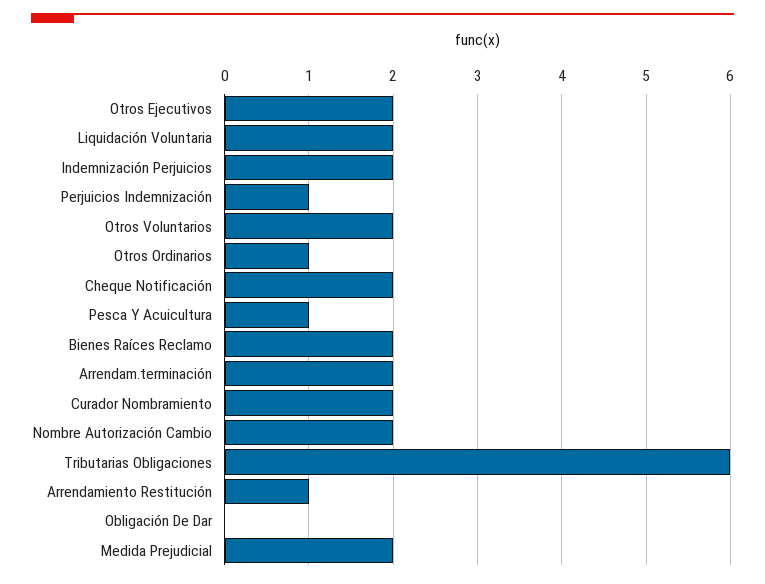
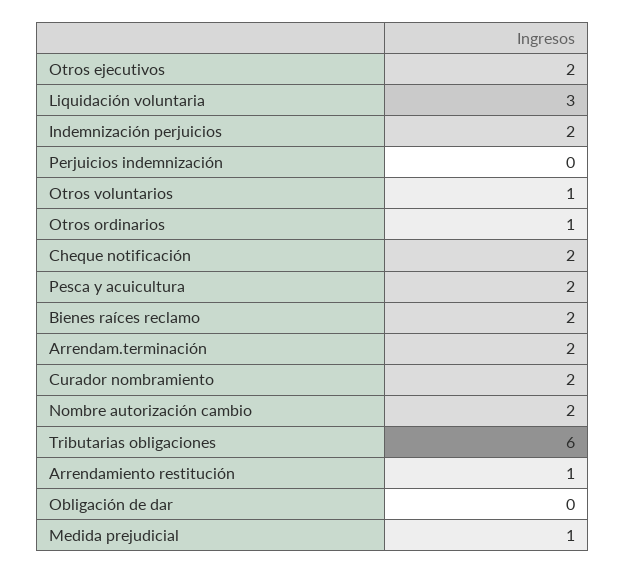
Liquidación Voluntaria: 2 -> 3
Perjuicios Indemnización: 1 -> 0
Otros Voluntarios: 2 -> 1
Pesca Y Acuicultura: 1 -> 2
Medida Prejudicial: 2 -> 1

